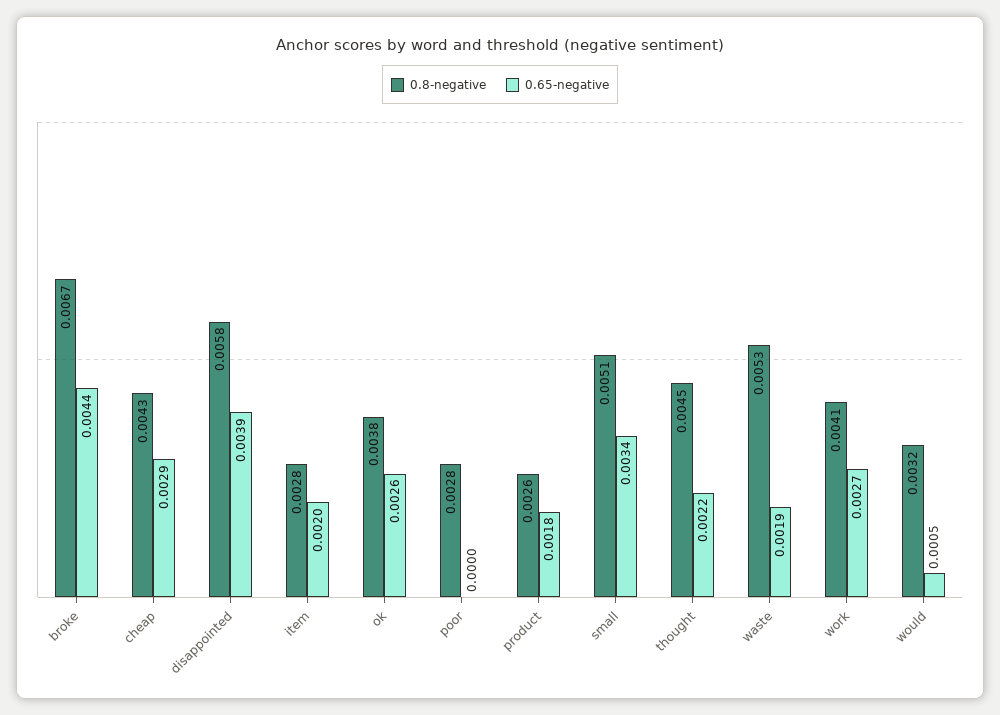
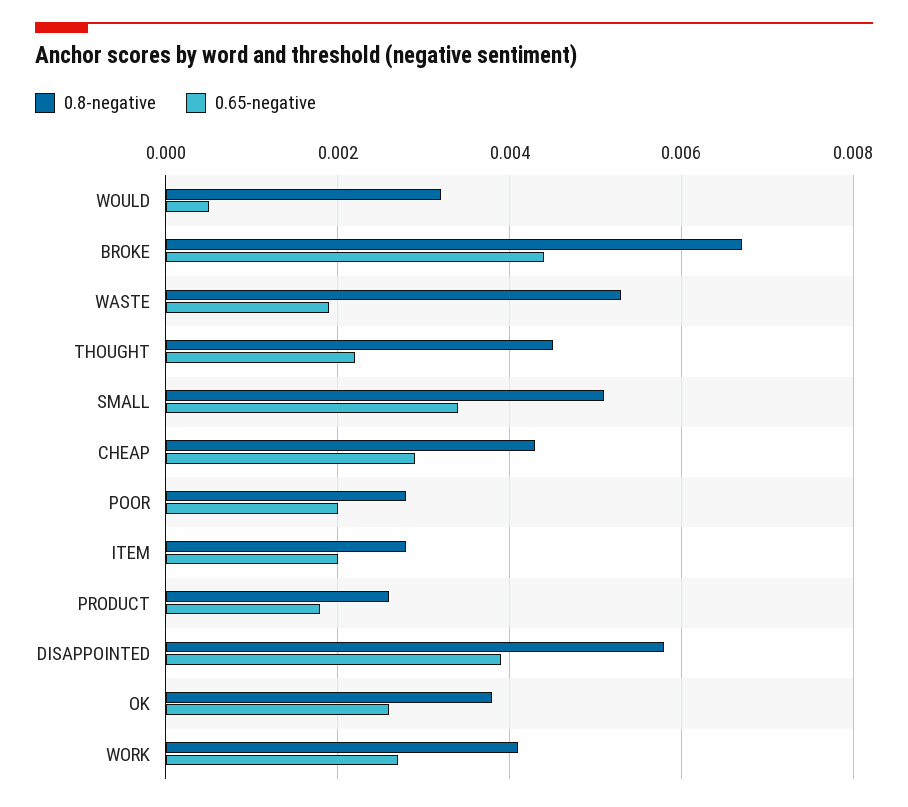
0.65-negative, poor: 0 -> 0.002

